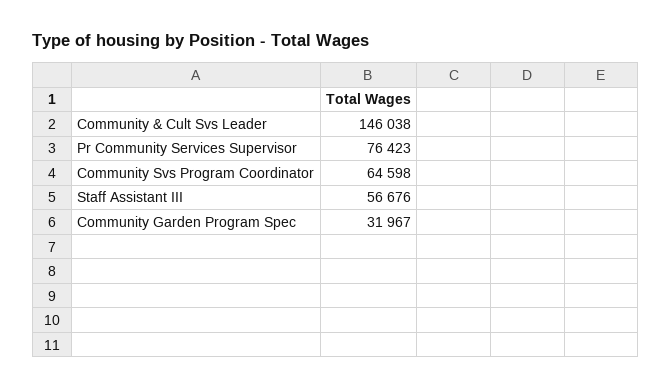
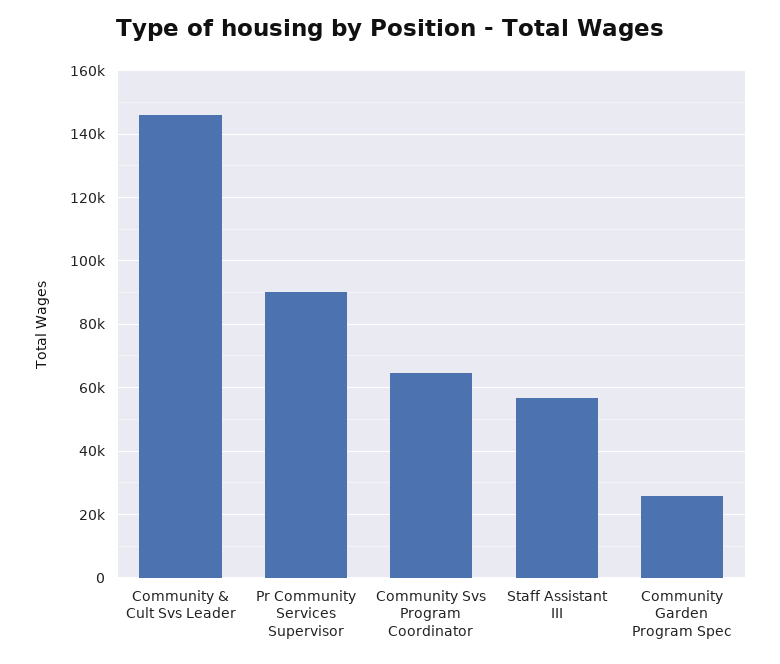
Pr Community Services Supervisor: 76423 -> 90000
Community Garden Program Spec: 31967 -> 26000

